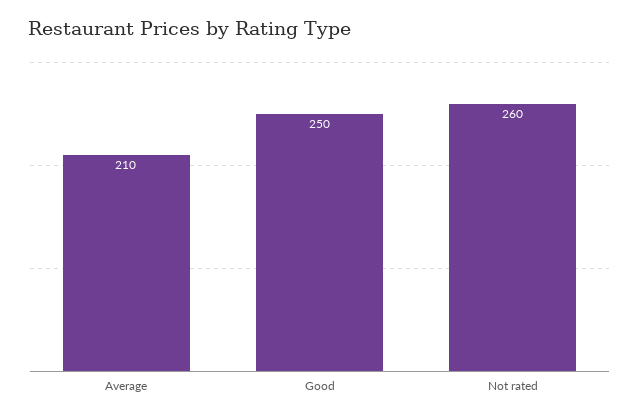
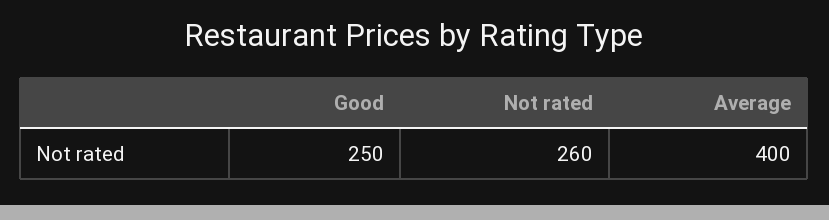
Average: 210 -> 400

